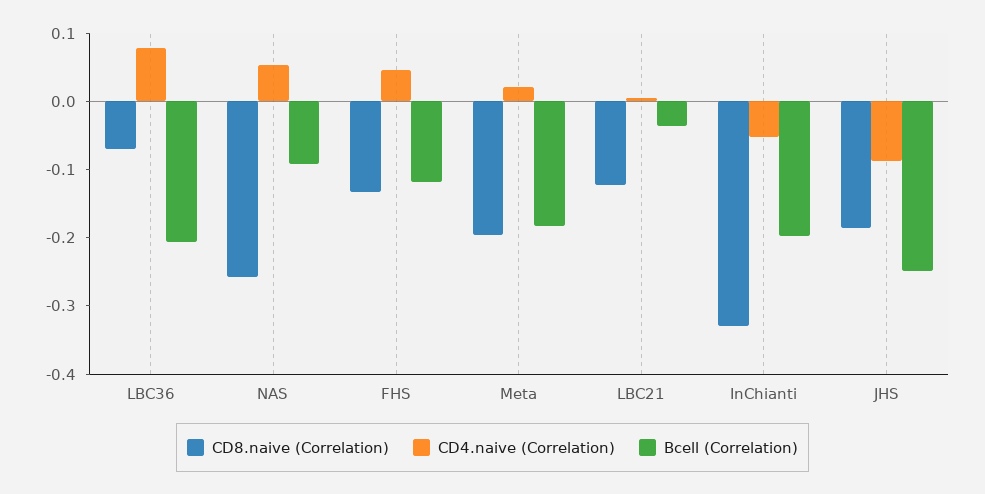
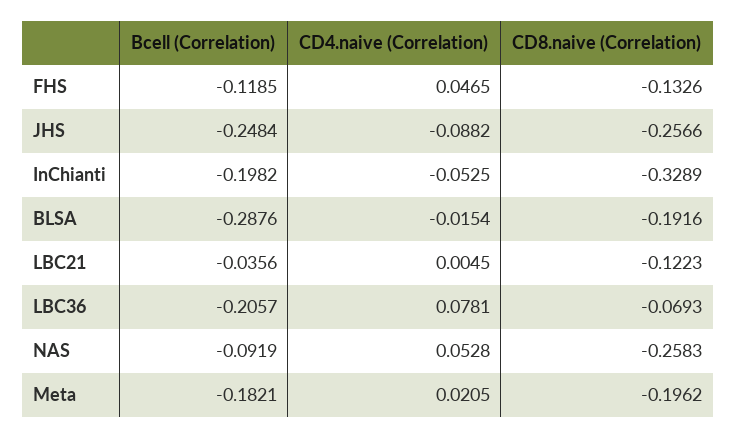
CD8.naive (Correlation), JHS: -0.18 -> -0.2566
Bcell (Correlation), BLSA: none -> -0.2876
CD4.naive (Correlation), BLSA: none -> -0.0154
CD8.naive (Correlation), BLSA: none -> -0.1916

